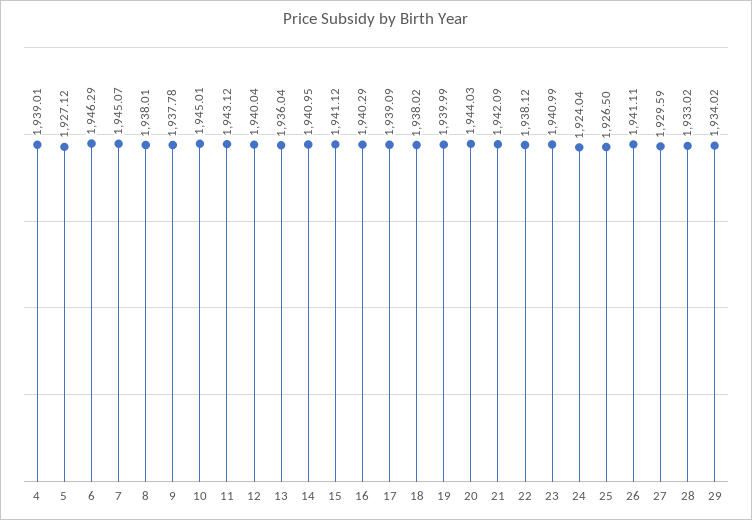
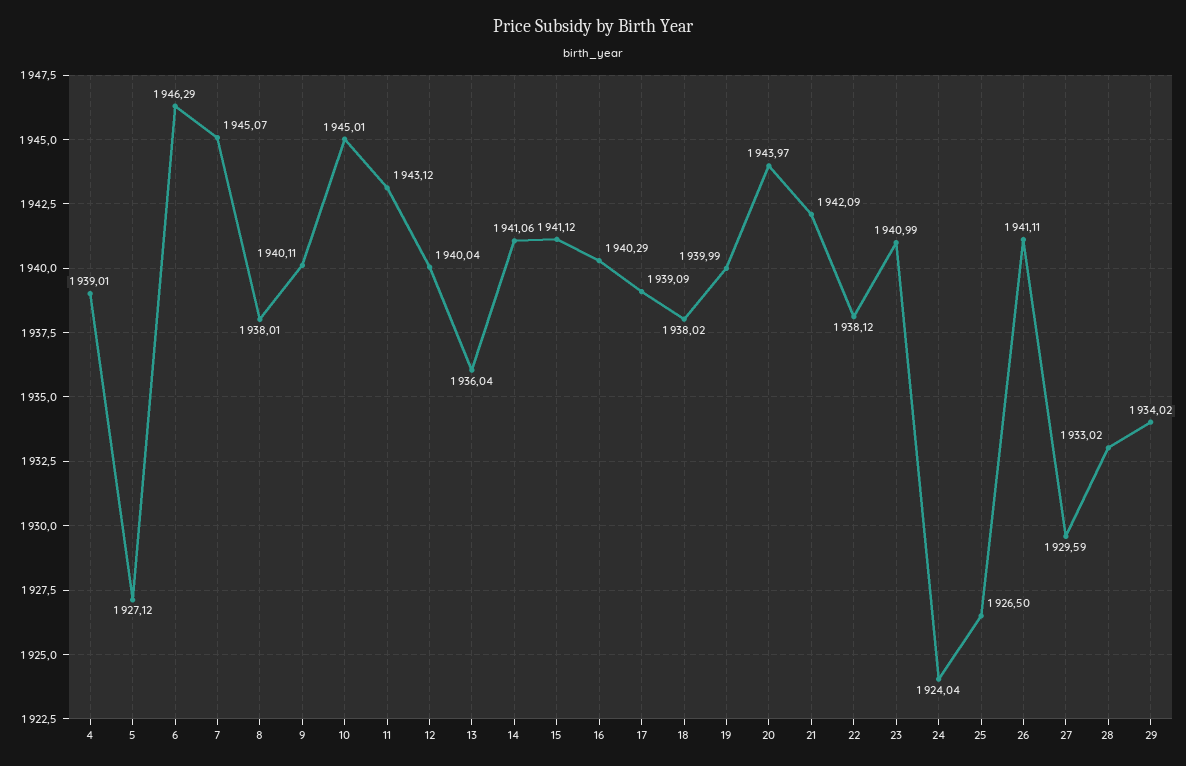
9: 1937.78 -> 1940.11
14: 1940.95 -> 1941.06
20: 1944.03 -> 1943.97

